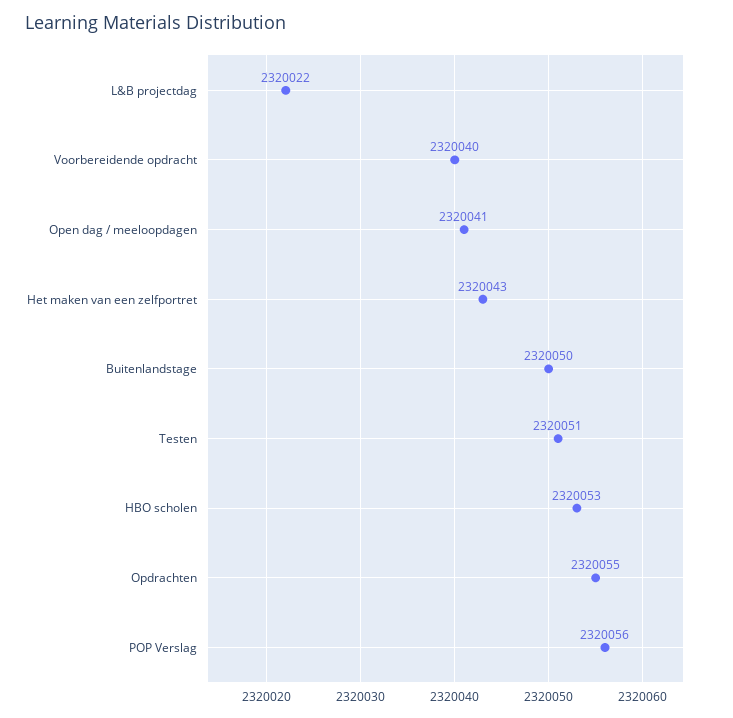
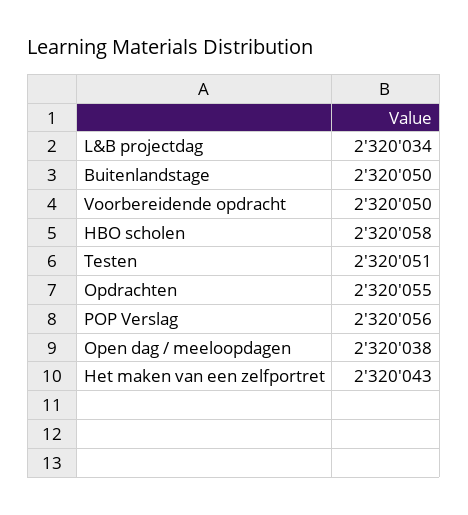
L&B projectdag: 2320022 -> 2320034
Voorbereidende opdracht: 2320040 -> 2320050
Open dag / meeloopdagen: 2320041 -> 2320038
HBO scholen: 2320053 -> 2320058

